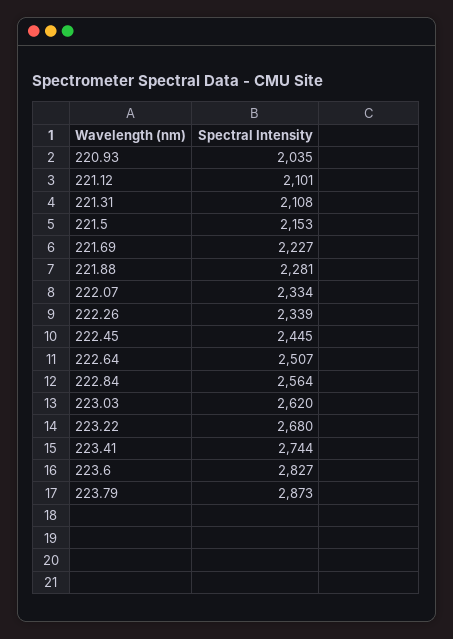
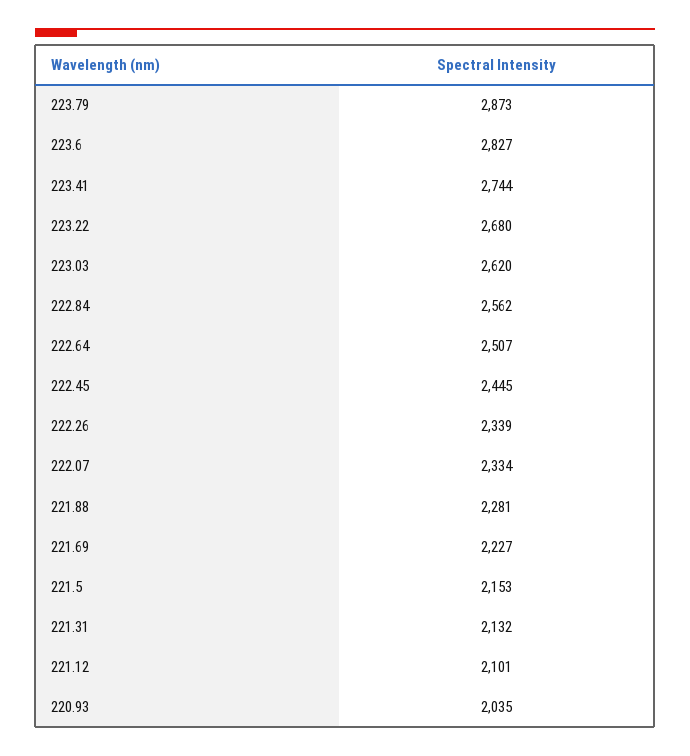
221.31: 2108 -> 2132
222.84: 2564 -> 2562

